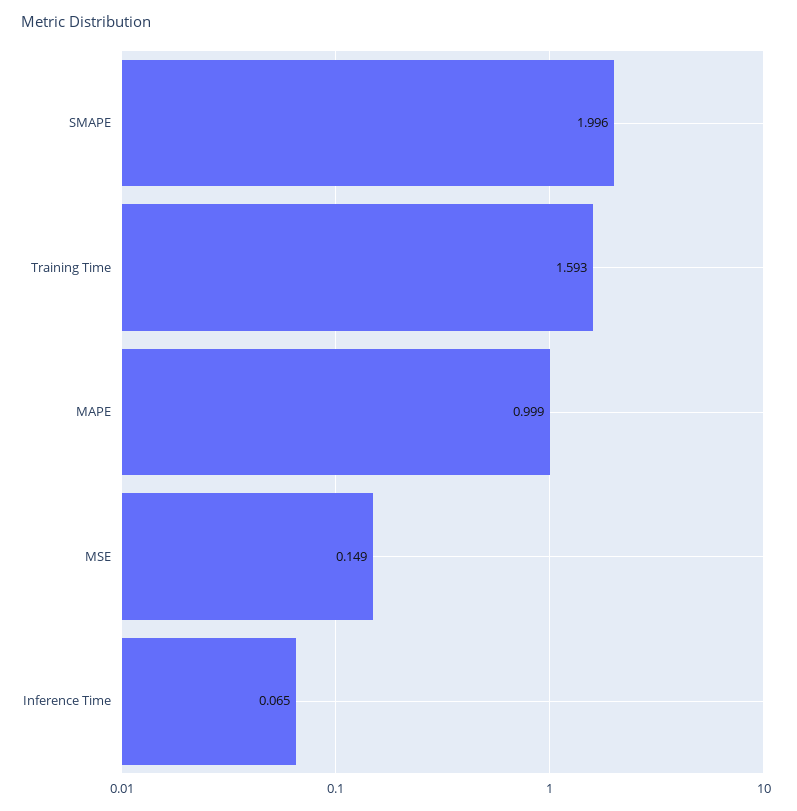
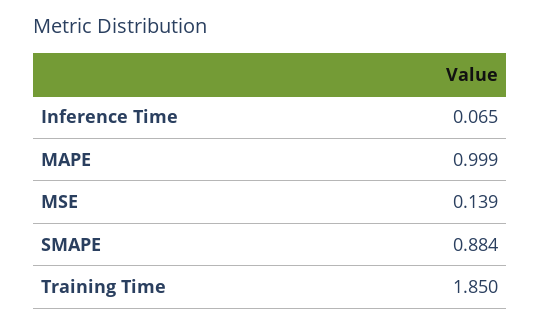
SMAPE: 1.996 -> 0.884
Training Time: 1.593 -> 1.85
MSE: 0.149 -> 0.139

